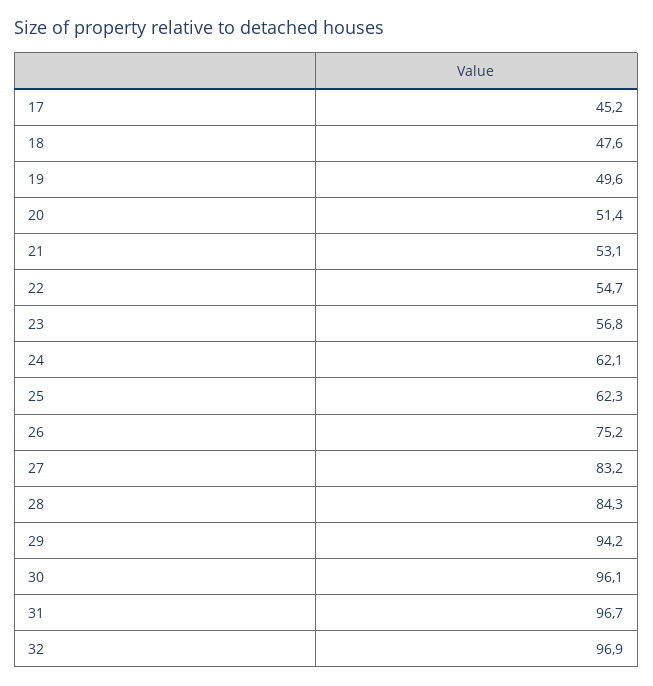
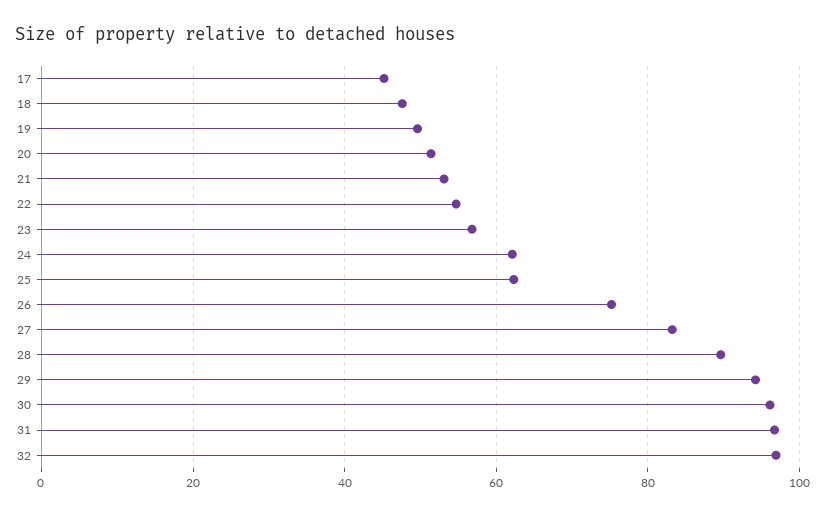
28: 84.3 -> 90

